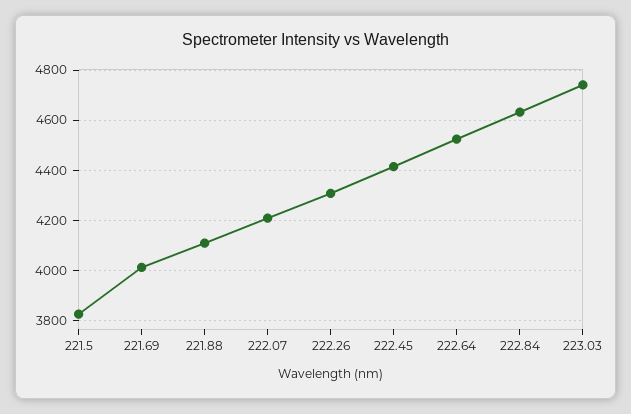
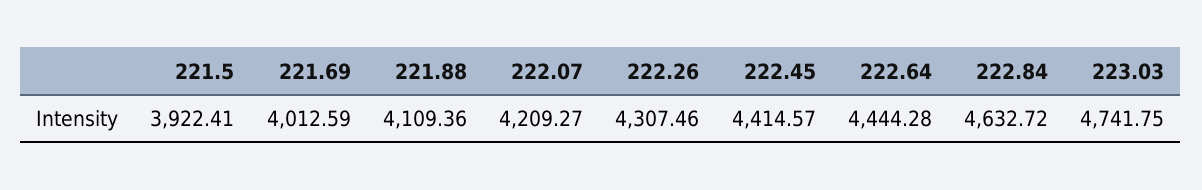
221.5: 3825 -> 3922.41
222.64: 4525 -> 4444.28

